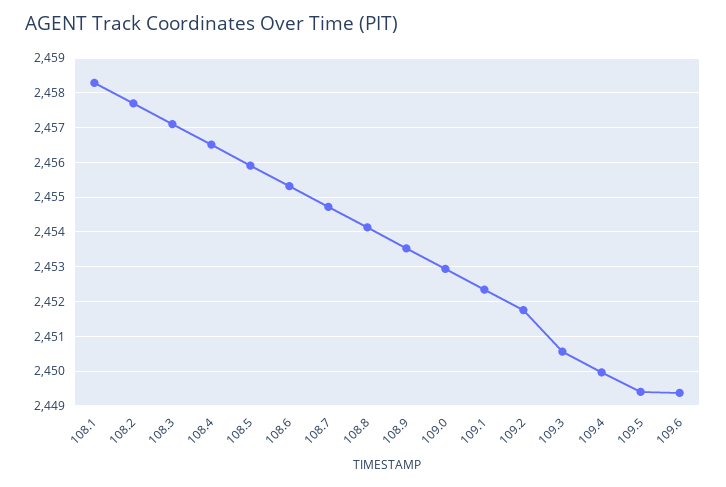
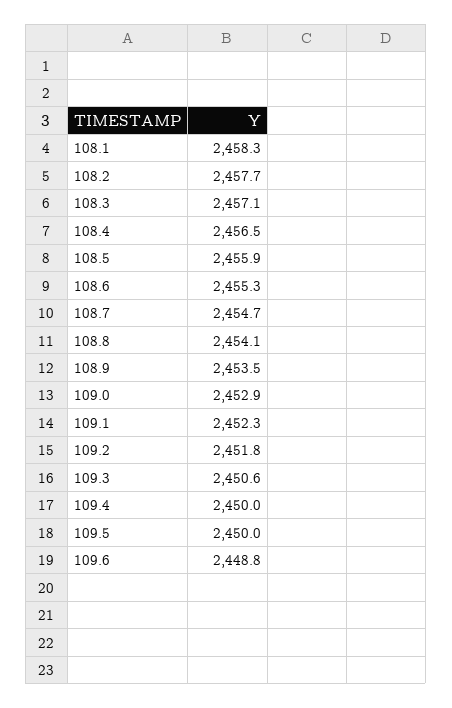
109.5: 2449.4 -> 2450
109.6: 2449.4 -> 2448.8

